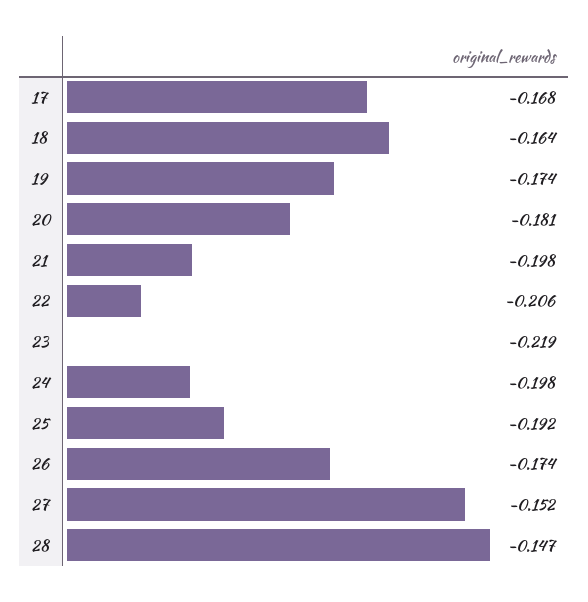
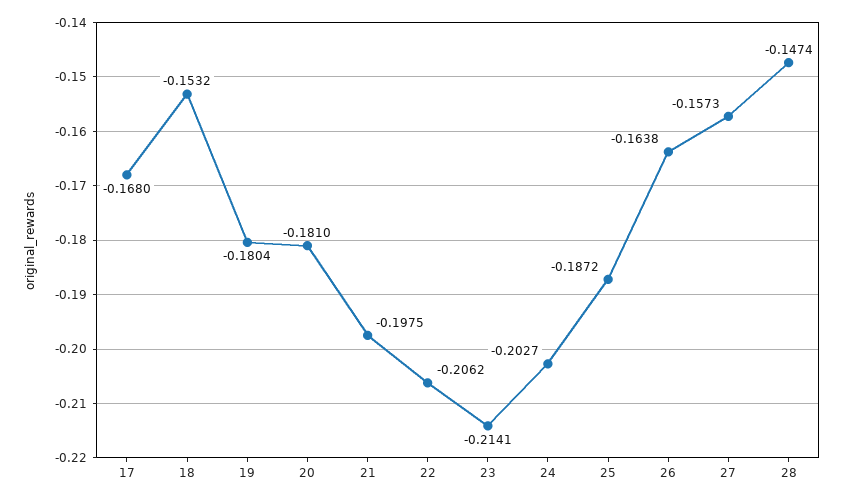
18: -0.164 -> -0.1532
19: -0.174 -> -0.1804
23: -0.219 -> -0.2141
24: -0.198 -> -0.2027
25: -0.192 -> -0.1872
26: -0.174 -> -0.1638
27: -0.152 -> -0.1573

